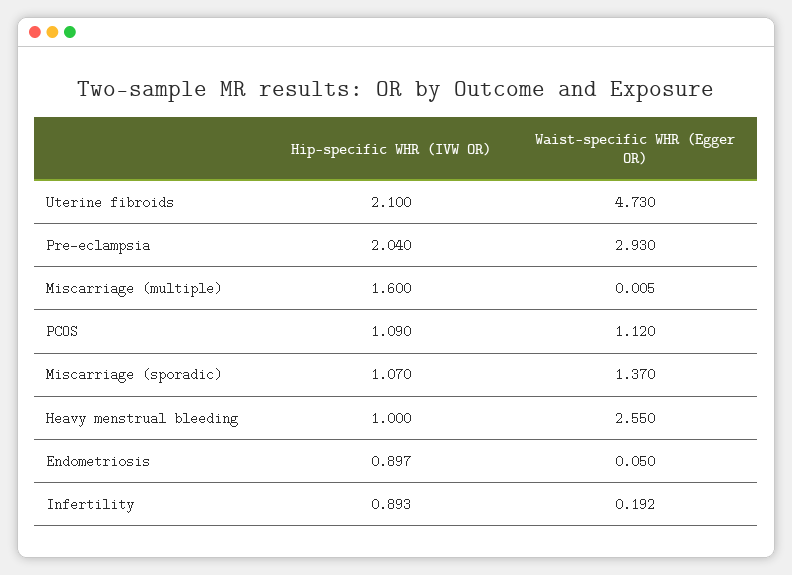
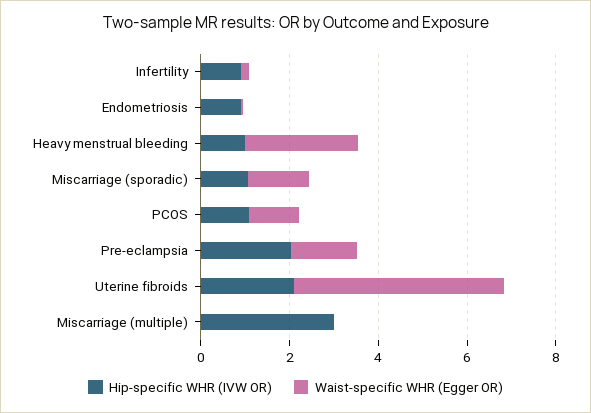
Waist-specific WHR (Egger OR), Pre-eclampsia: 2.93 -> 1.5
Hip-specific WHR (IVW OR), Miscarriage (multiple): 1.6 -> 3

